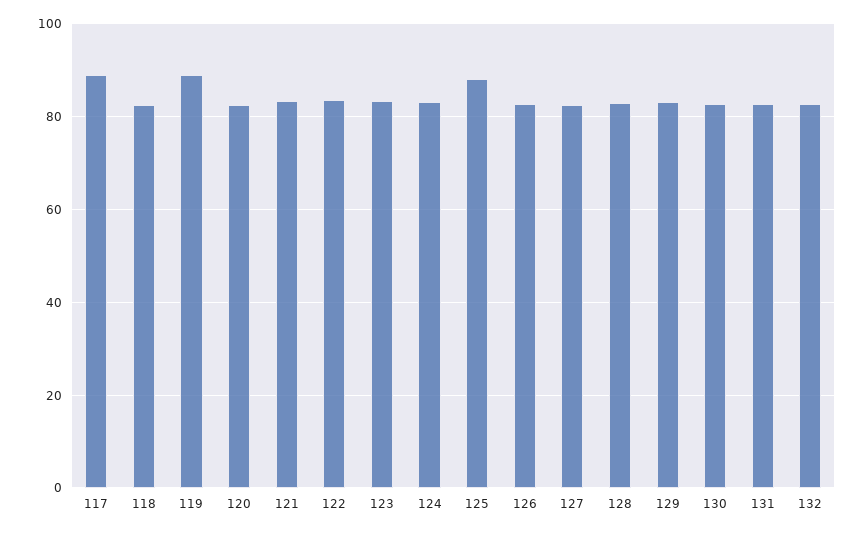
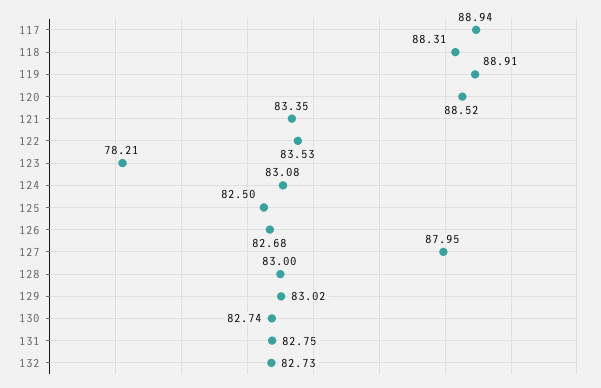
118: 82 -> 88.31
120: 82 -> 88.52
123: 84 -> 78.21
125: 88 -> 82.5
127: 82 -> 87.95

